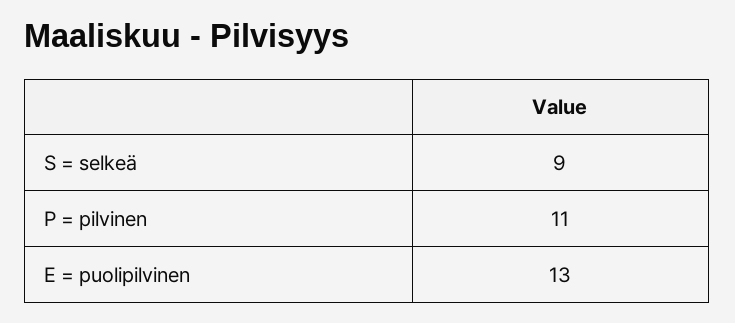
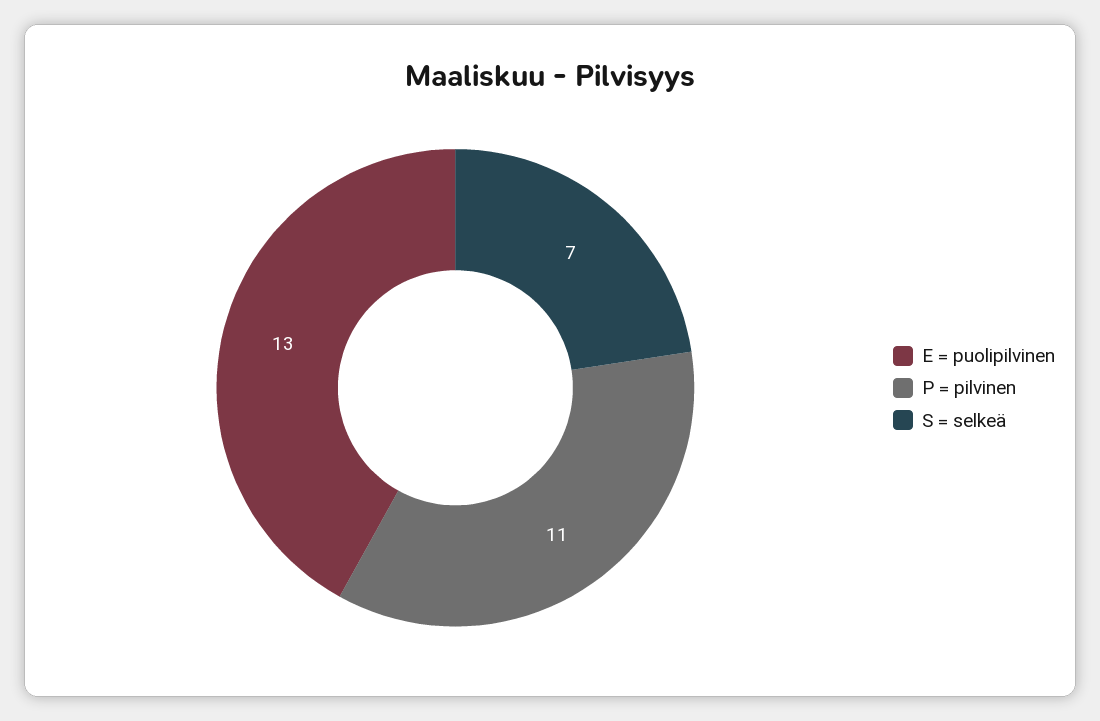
S = selkeä: 9 -> 7

